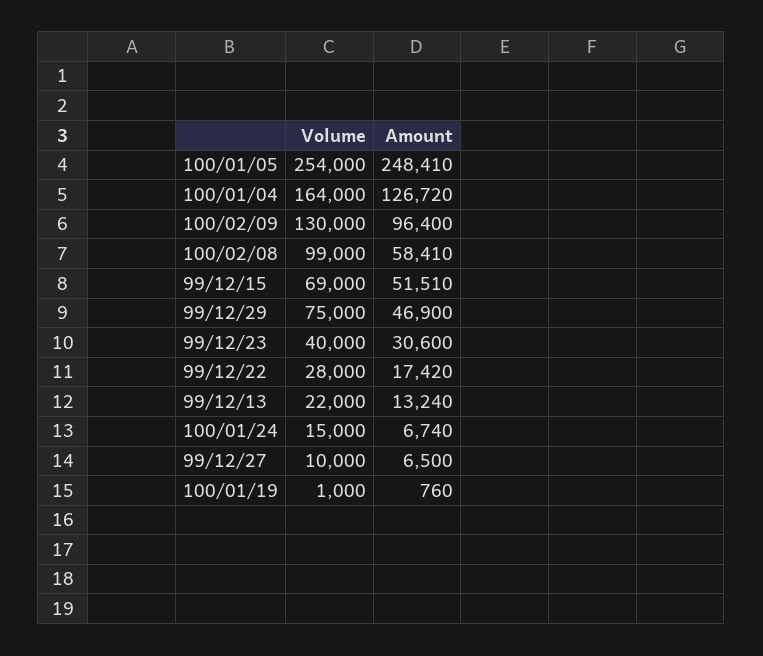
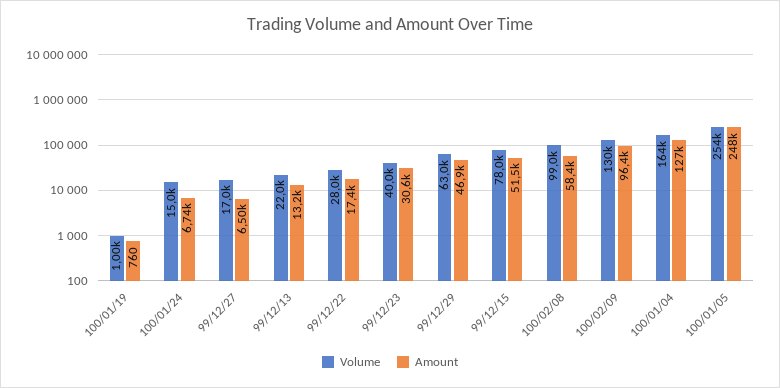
Volume, 99/12/15: 69000 -> 78000
Volume, 99/12/29: 75000 -> 63000
Volume, 99/12/27: 10000 -> 17000

